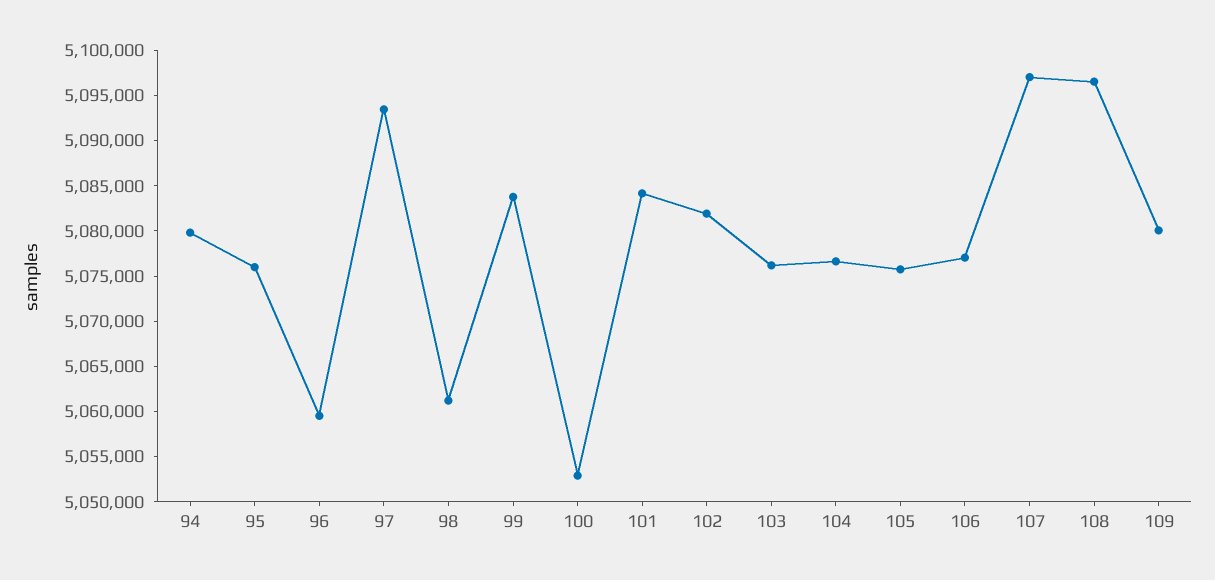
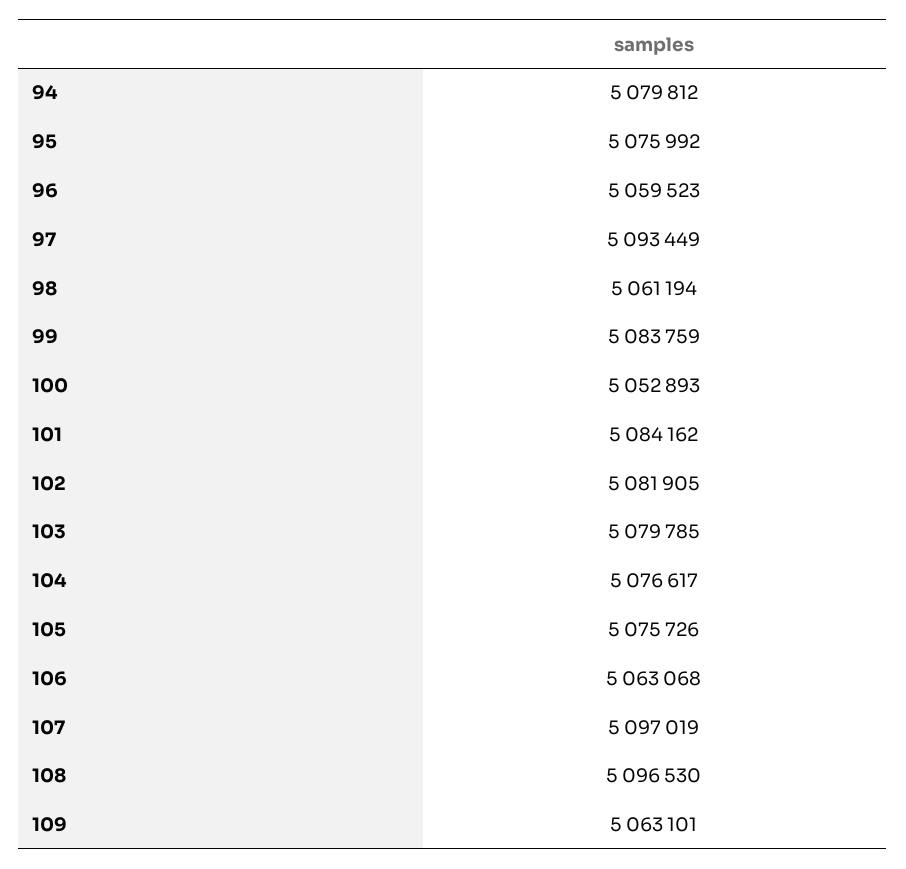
103: 5076000 -> 5079785
106: 5077000 -> 5063068
109: 5080000 -> 5063101

